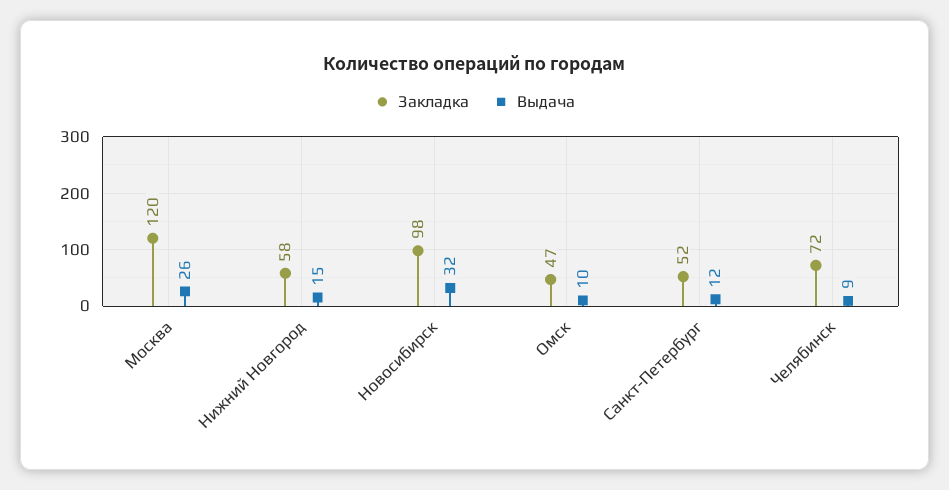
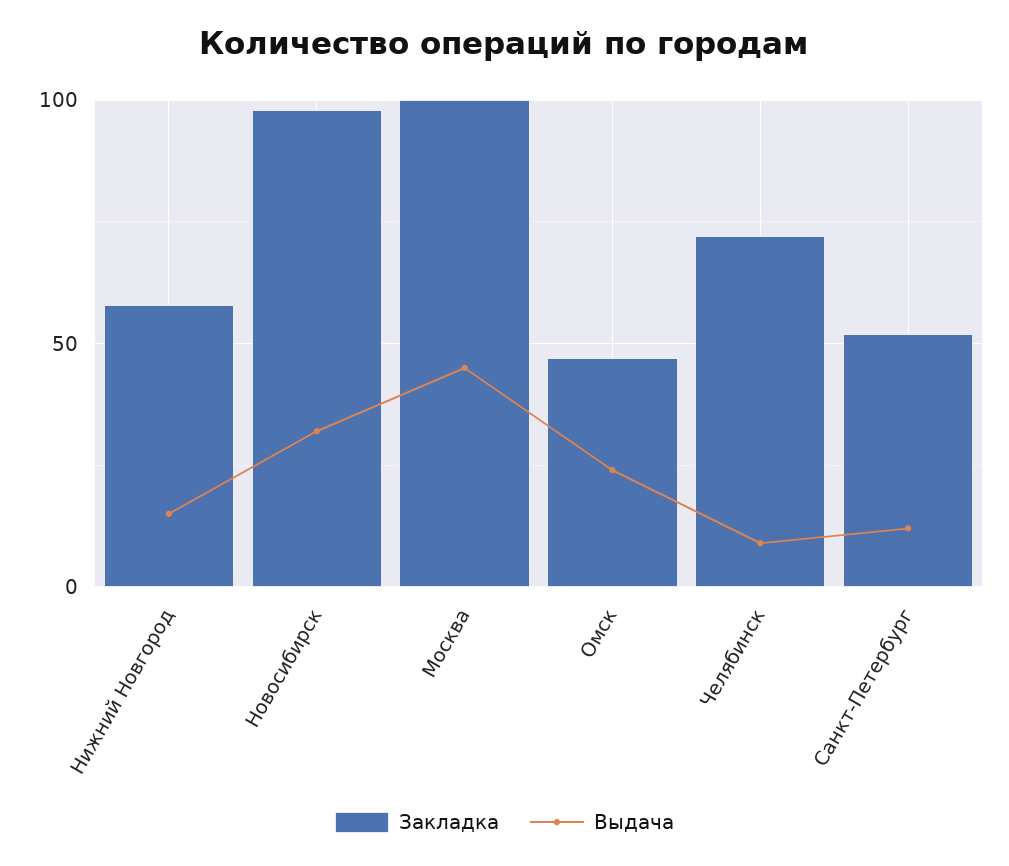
Закладка, Москва: 120 -> 100
Выдача, Москва: 26 -> 45
Выдача, Омск: 10 -> 25

